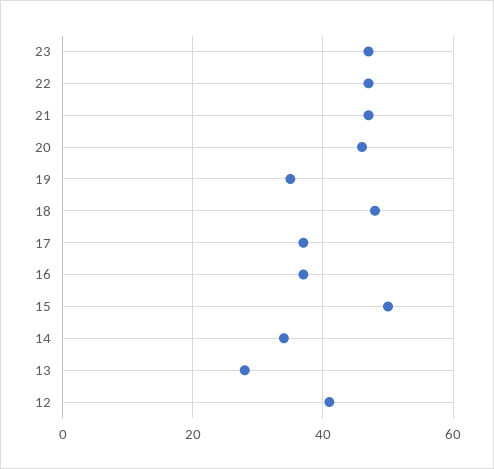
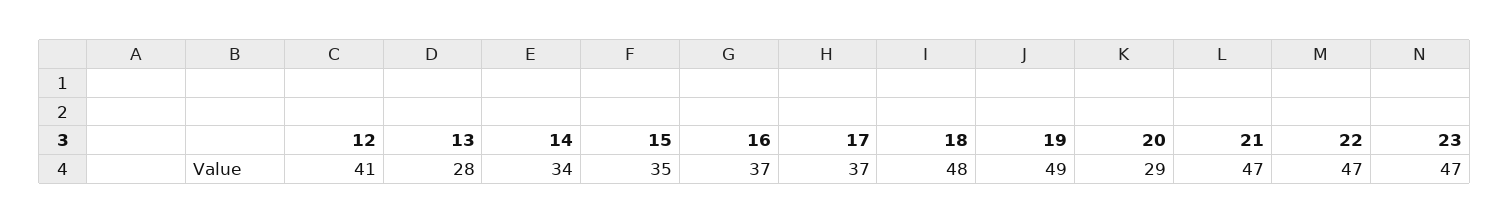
20: 45 -> 29
19: 35 -> 49
15: 50 -> 35

